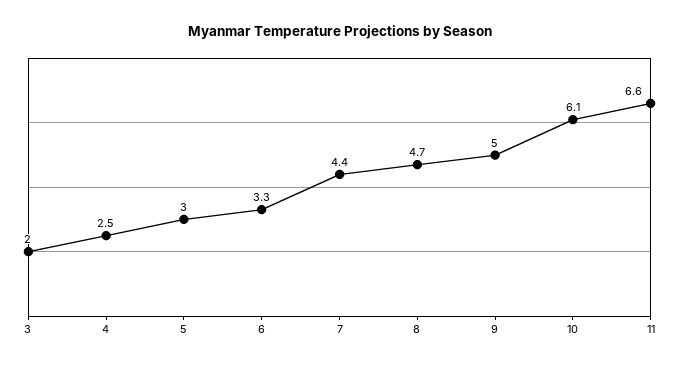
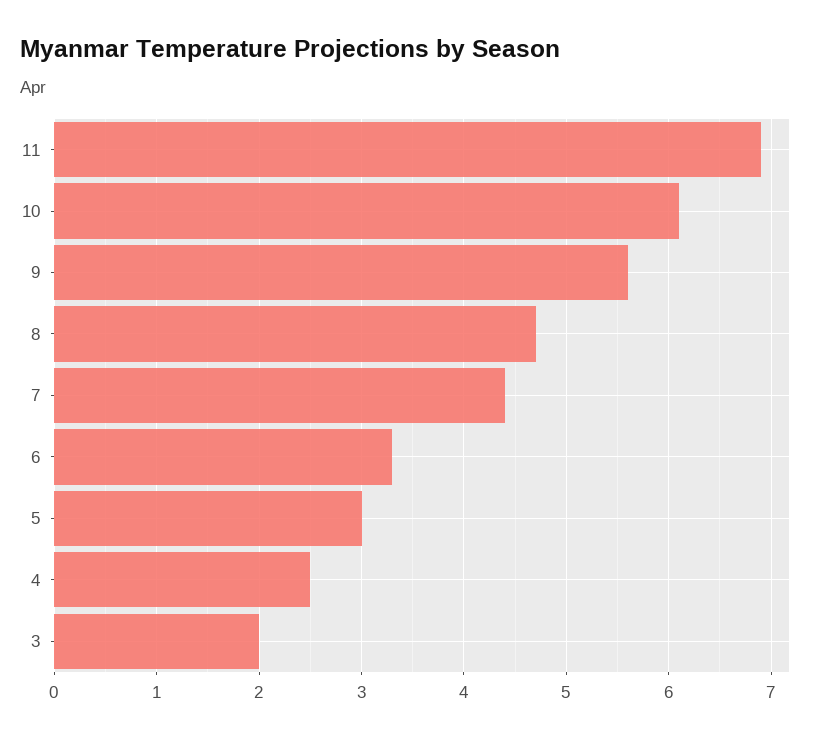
9: 5 -> 5.6
11: 6.6 -> 6.9

